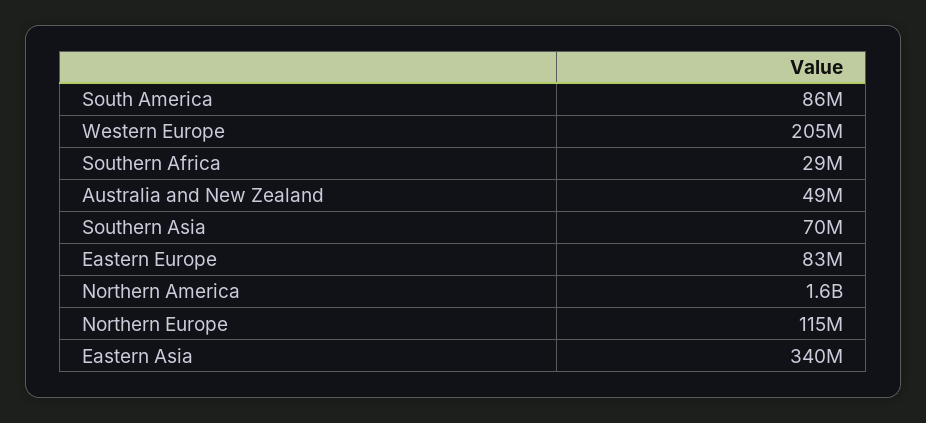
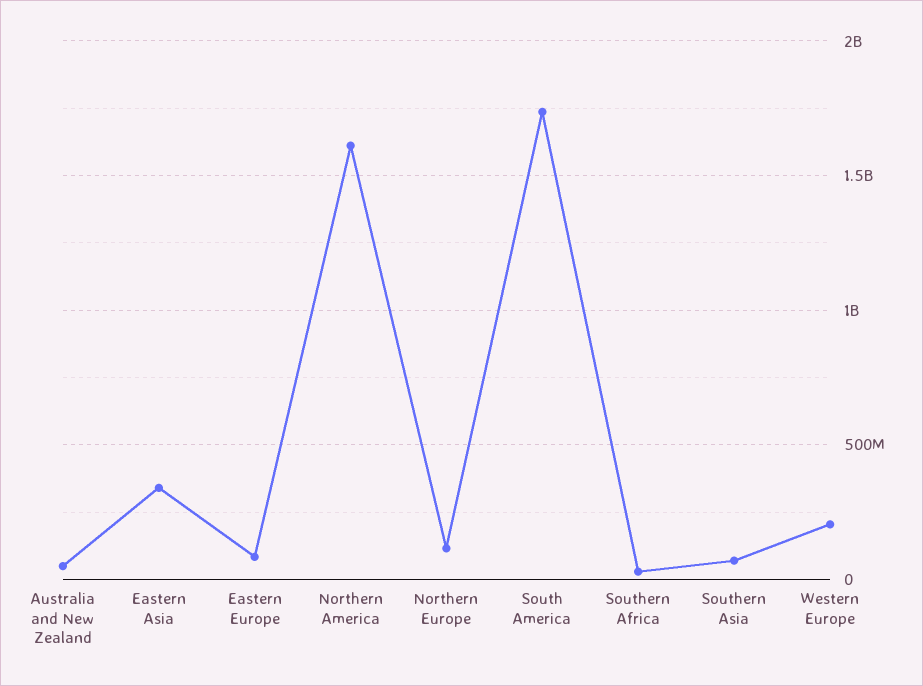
South America: 86000000 -> 1750000000

